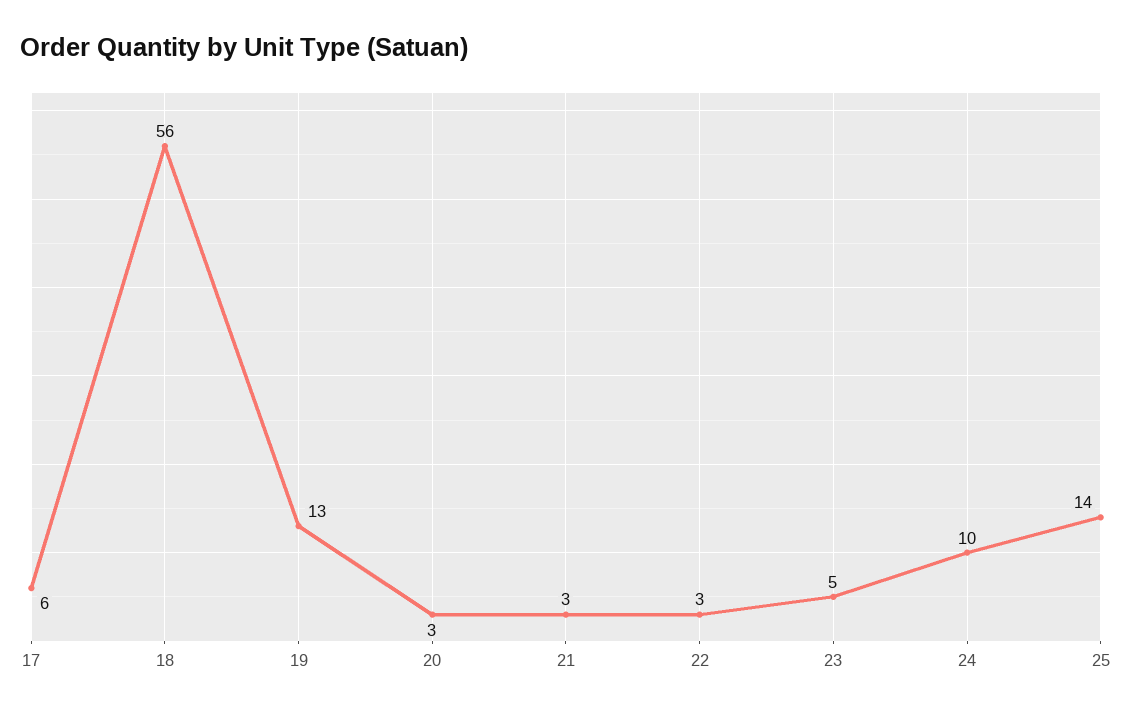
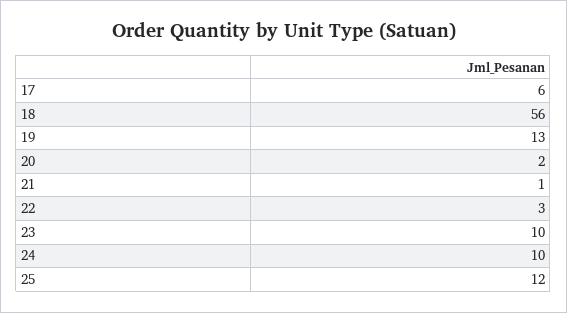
20: 3 -> 2
21: 3 -> 1
23: 5 -> 10
25: 14 -> 12

